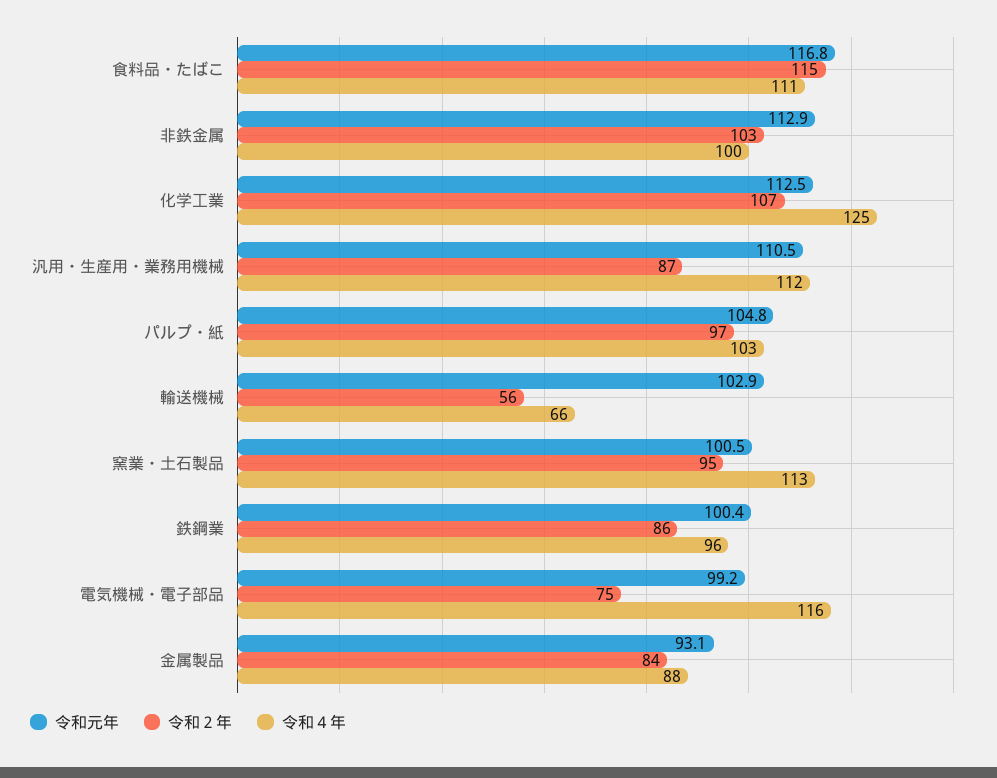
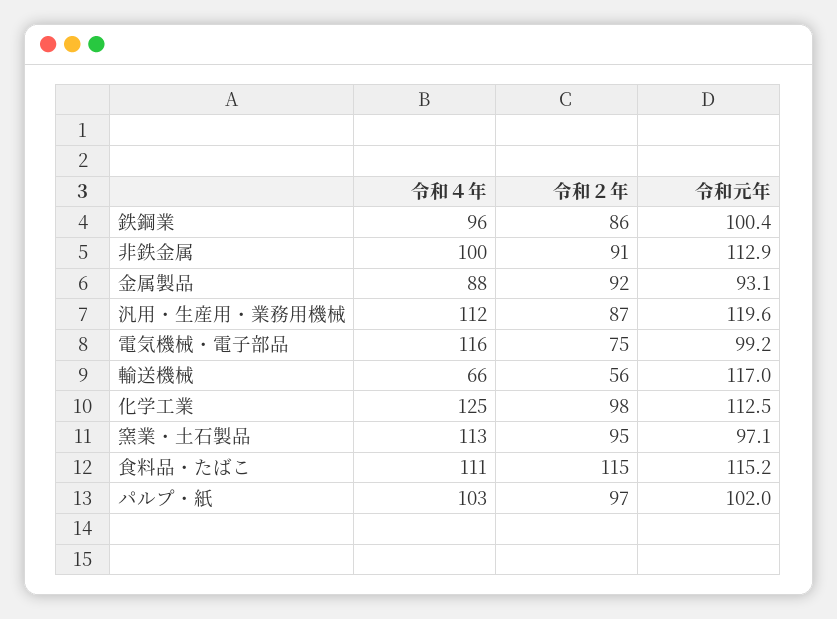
令和元年, 食料品・たばこ: 116.8 -> 115.2
令和２年, 非鉄金属: 103 -> 91
令和２年, 化学工業: 107 -> 98
令和元年, 汎用・生産用・業務用機械: 110.5 -> 119.6
令和元年, パルプ・紙: 104.8 -> 102
令和元年, 輸送機械: 102.9 -> 117
令和元年, 窯業・土石製品: 100.5 -> 97.1
令和２年, 金属製品: 84 -> 92

